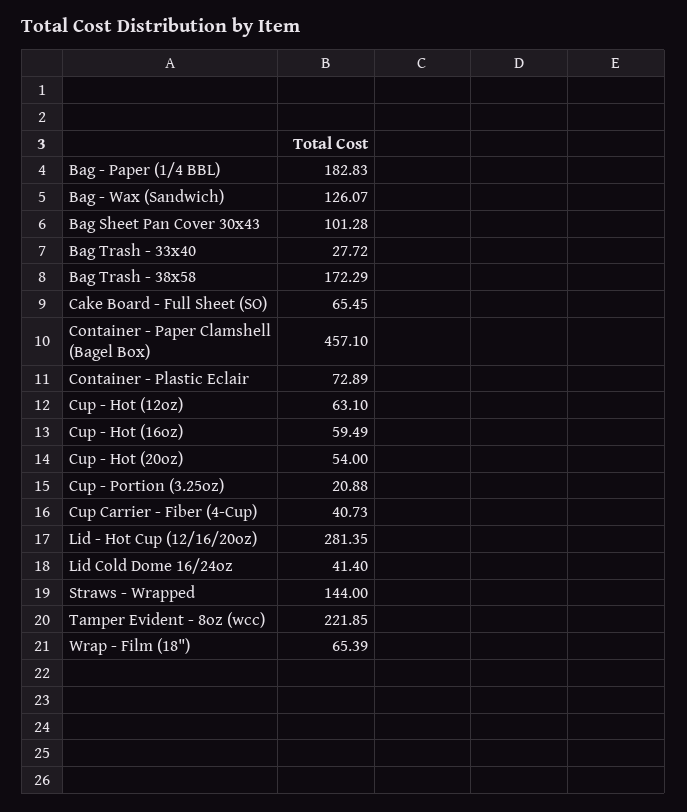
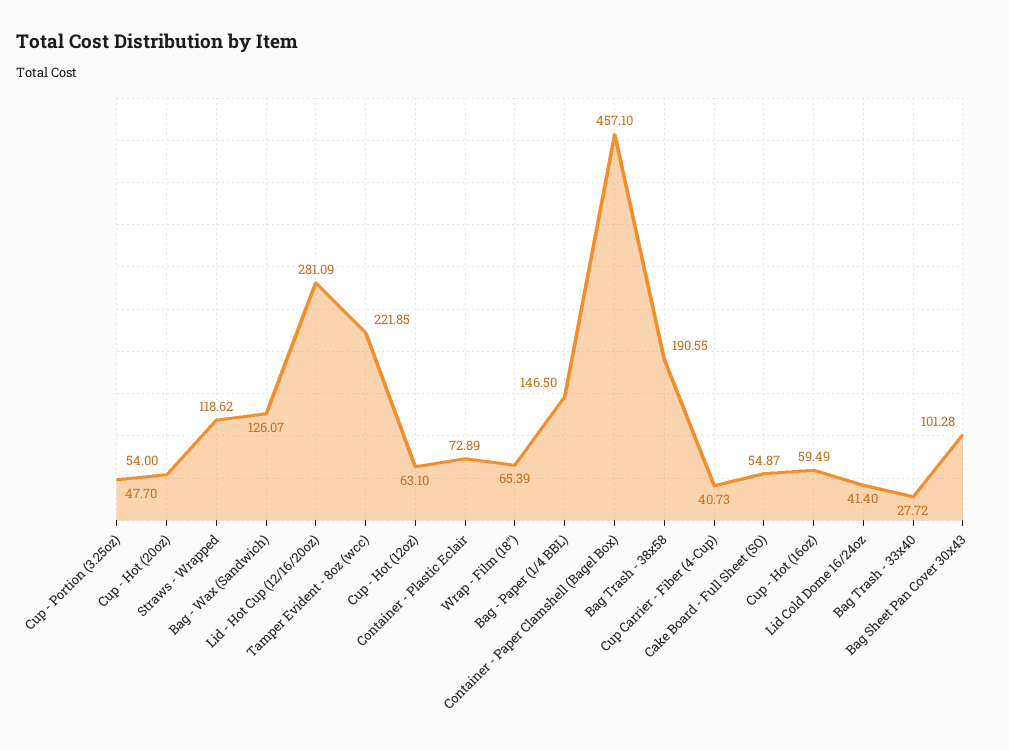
Bag - Paper (1/4 BBL): 182.83 -> 146.5
Bag Trash - 38x58: 172.29 -> 190.55
Cake Board - Full Sheet (SO): 65.45 -> 54.87
Cup - Portion (3.25oz): 20.88 -> 47.7
Lid - Hot Cup (12/16/20oz): 281.35 -> 281.09
Straws - Wrapped: 144 -> 118.62

